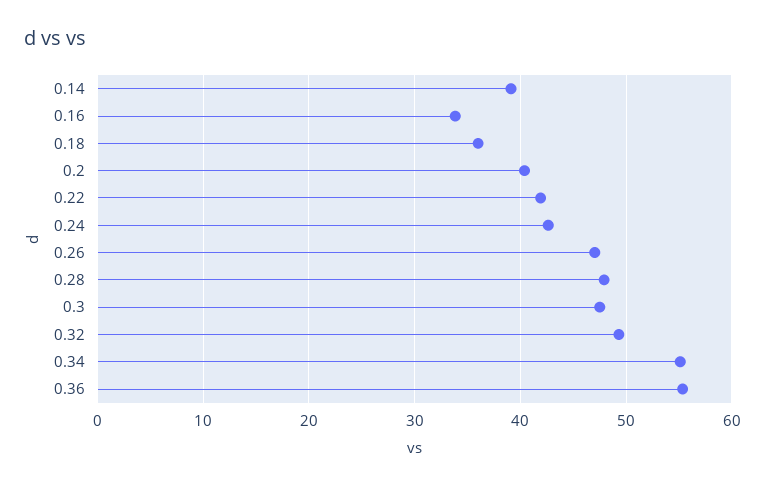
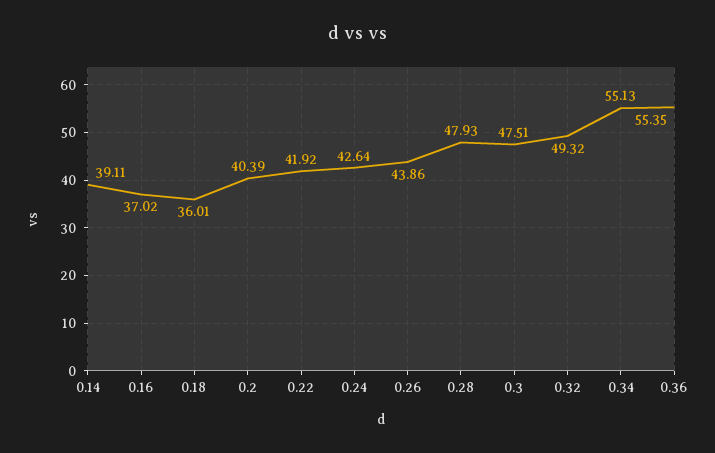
0.16: 34 -> 37.02
0.26: 47 -> 43.86

